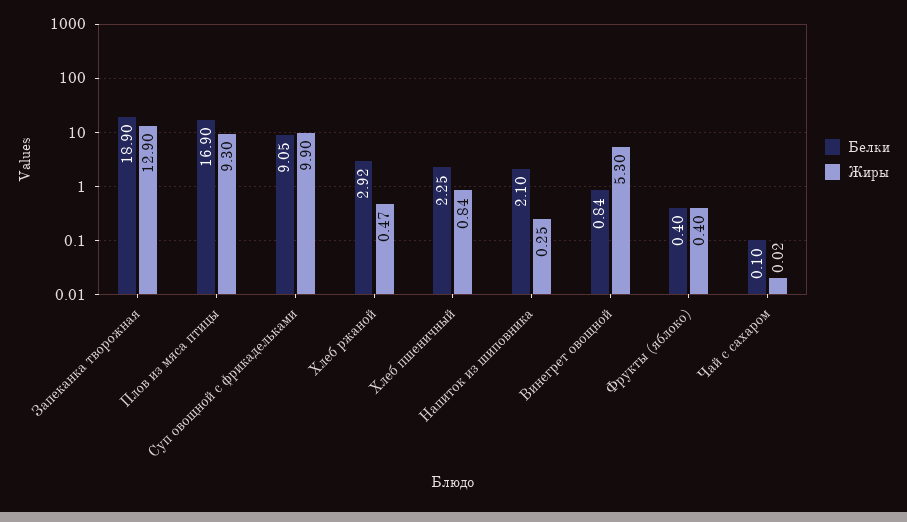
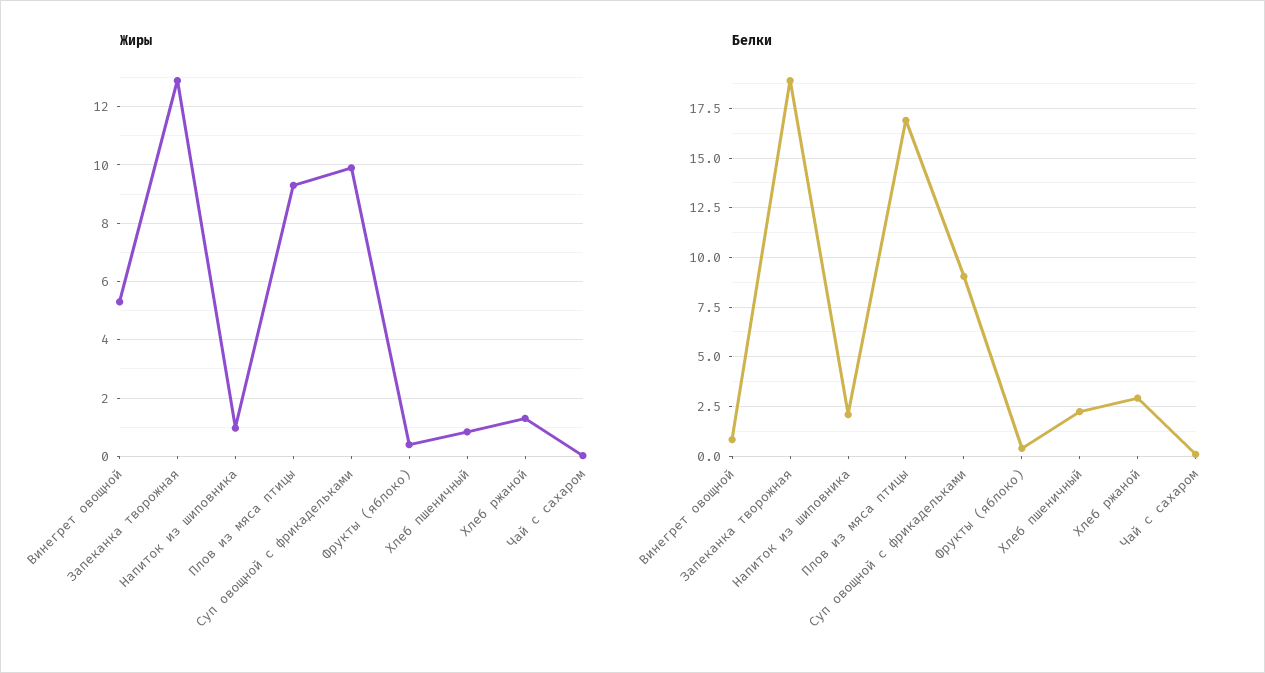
Жиры, Хлеб ржаной: 0.47 -> 1.25
Жиры, Напиток из шиповника: 0.25 -> 1

